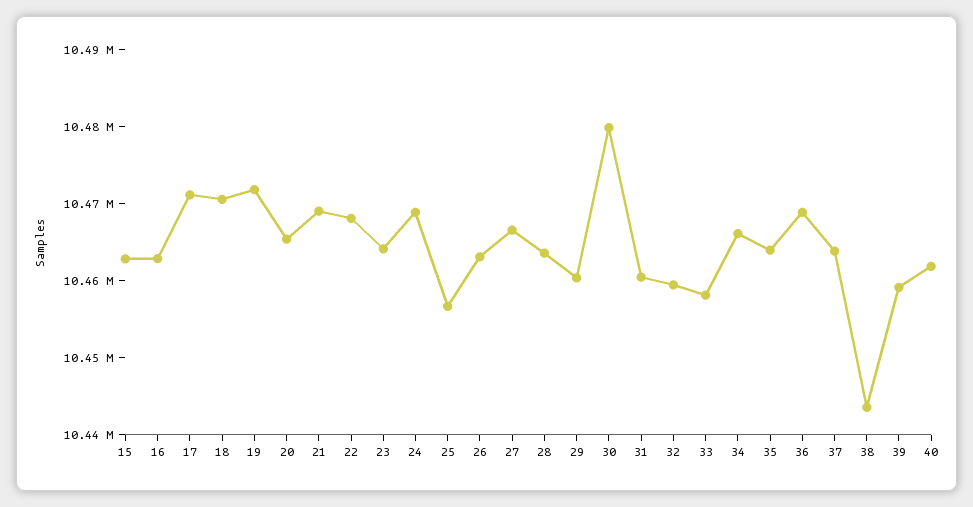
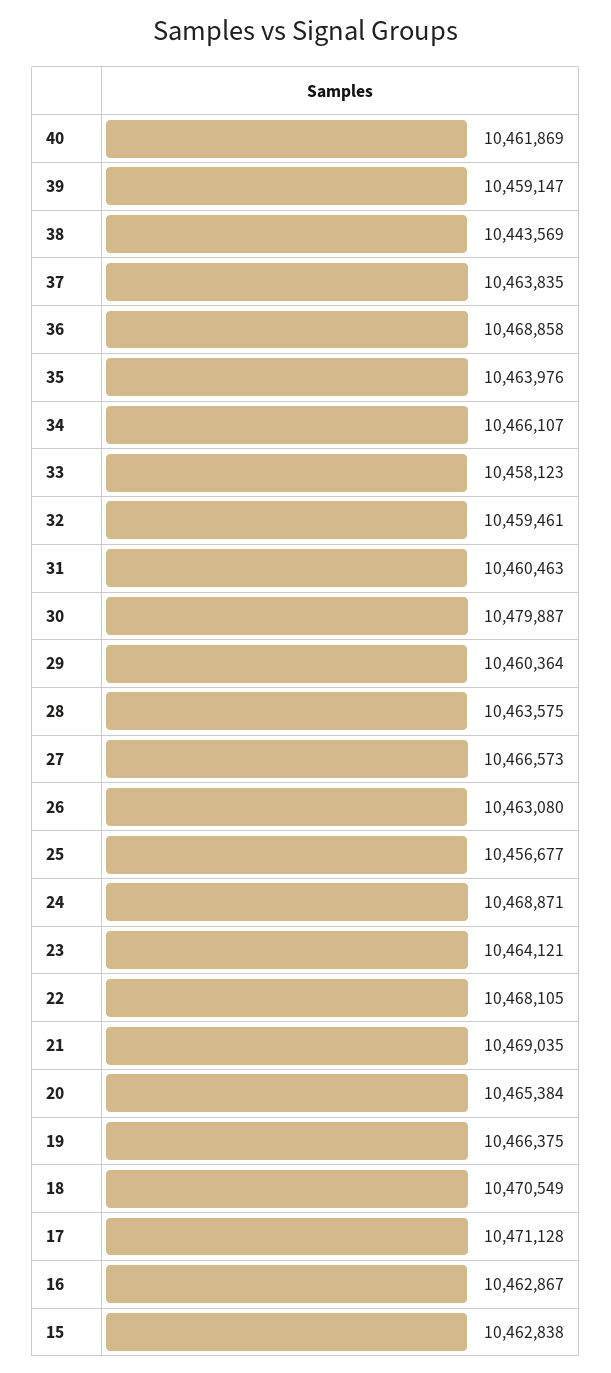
19: 10472000 -> 10466375

